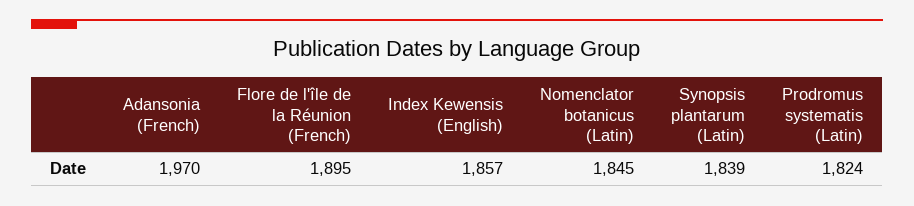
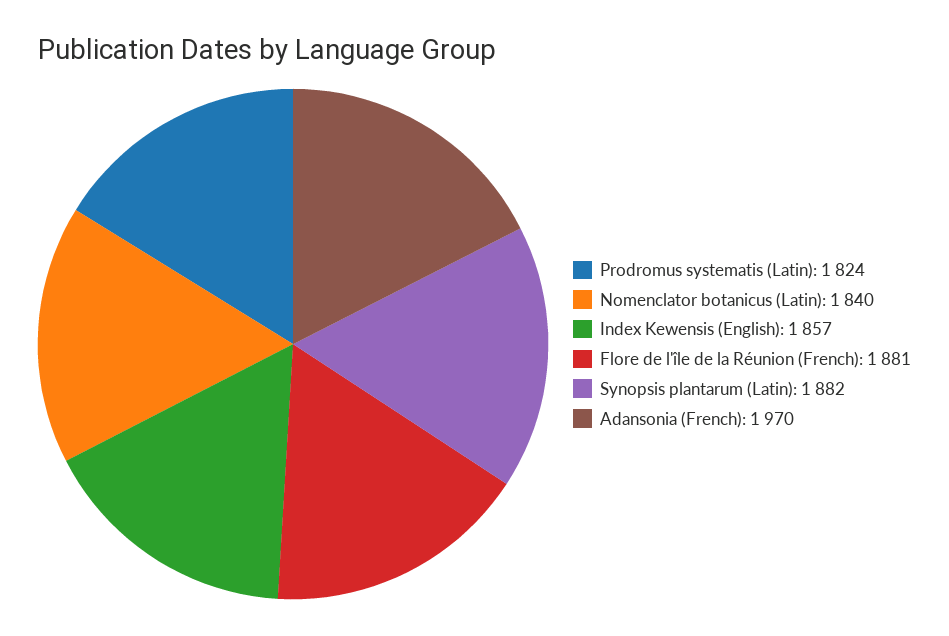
Flore de l'île de la Réunion (French): 1895 -> 1881
Nomenclator botanicus (Latin): 1845 -> 1840
Synopsis plantarum (Latin): 1839 -> 1882

